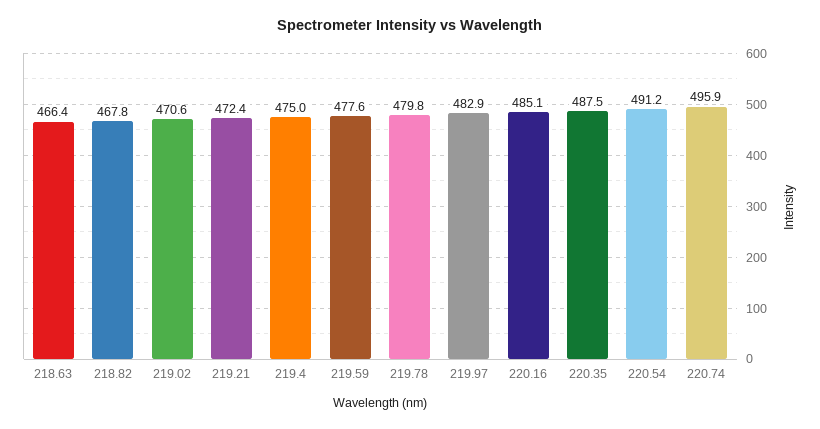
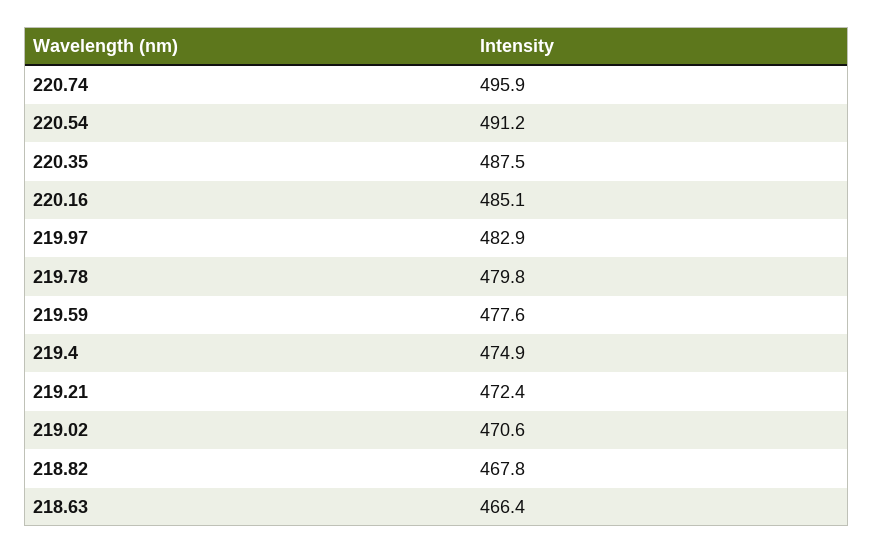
219.4: 475 -> 474.9

